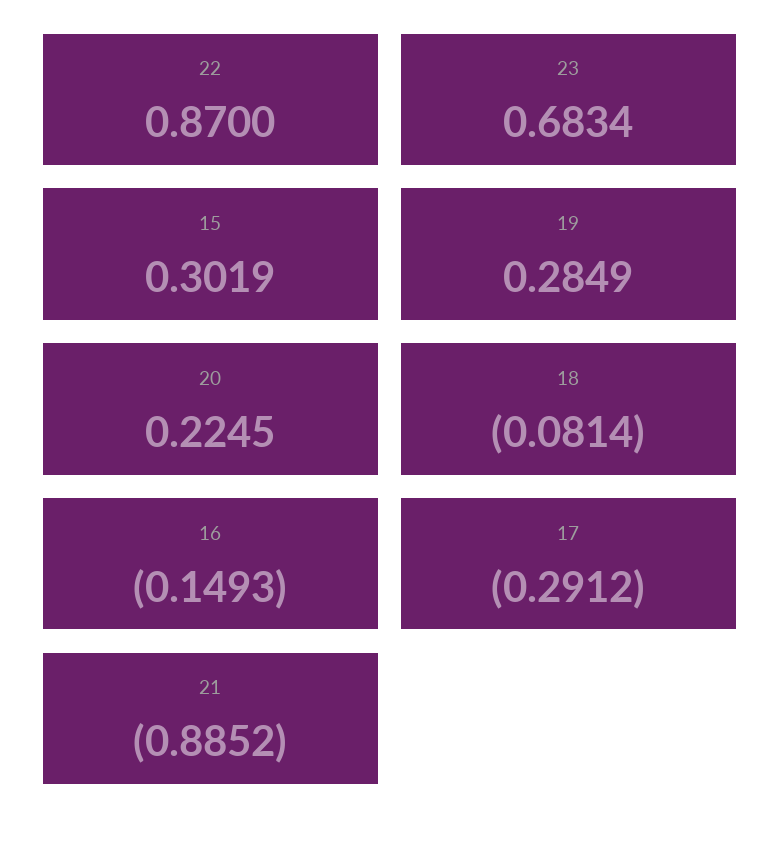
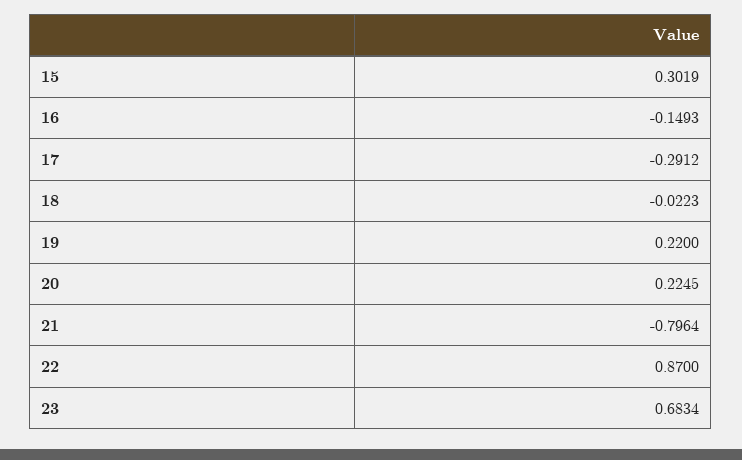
19: 0.2849 -> 0.22
18: -0.0814 -> -0.0223
21: -0.8852 -> -0.7964

